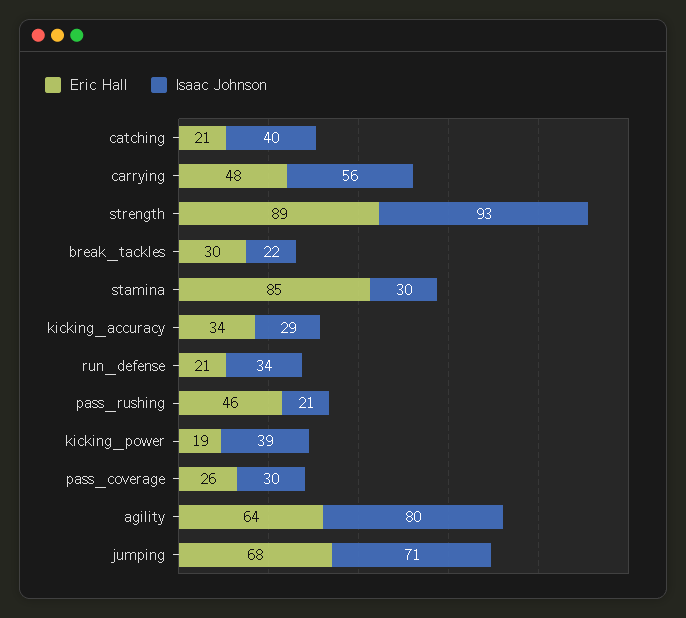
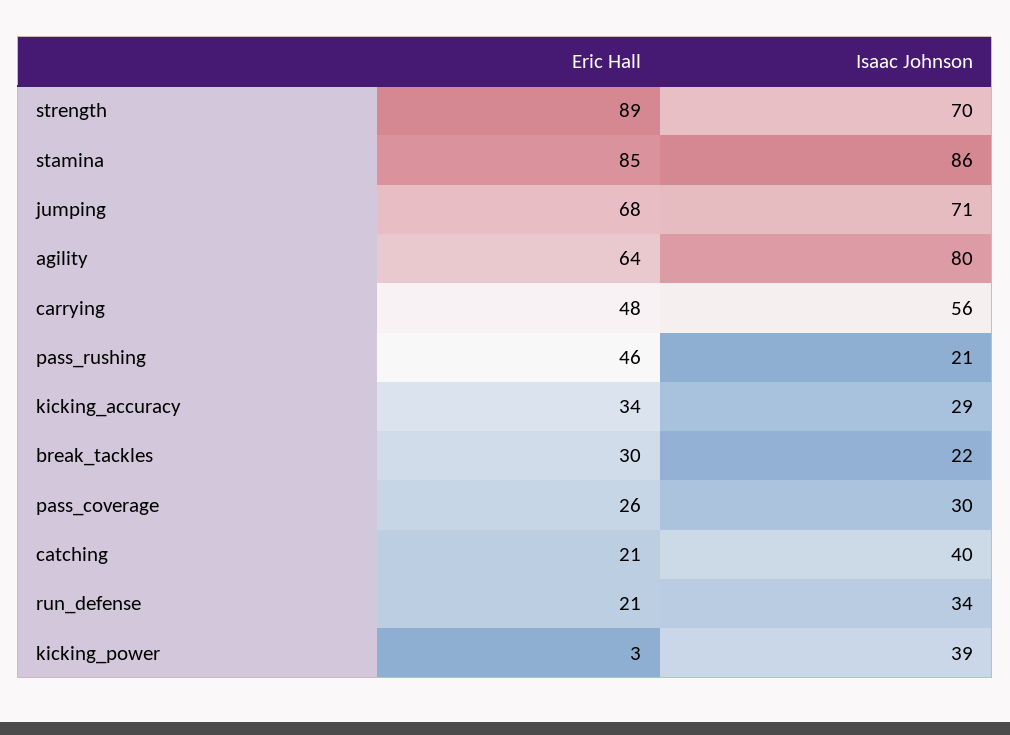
Isaac Johnson, strength: 93 -> 70
Isaac Johnson, stamina: 30 -> 86
Eric Hall, kicking_power: 19 -> 3

